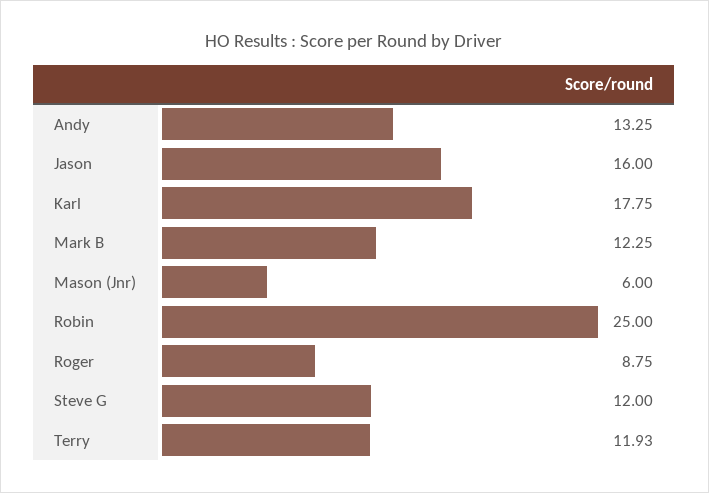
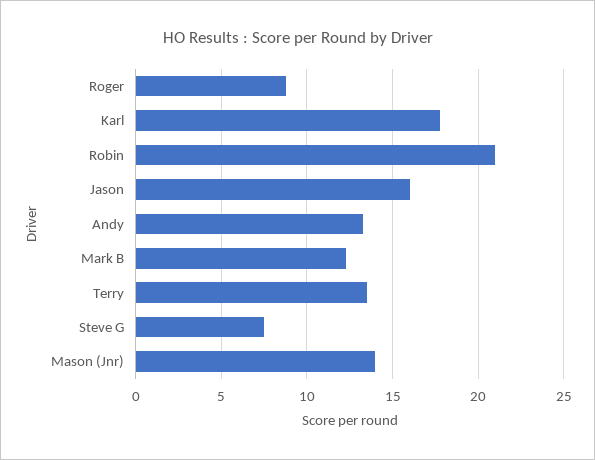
Mason (Jnr): 6 -> 14
Robin: 25 -> 21
Steve G: 12 -> 7.5
Terry: 11.93 -> 13.5

